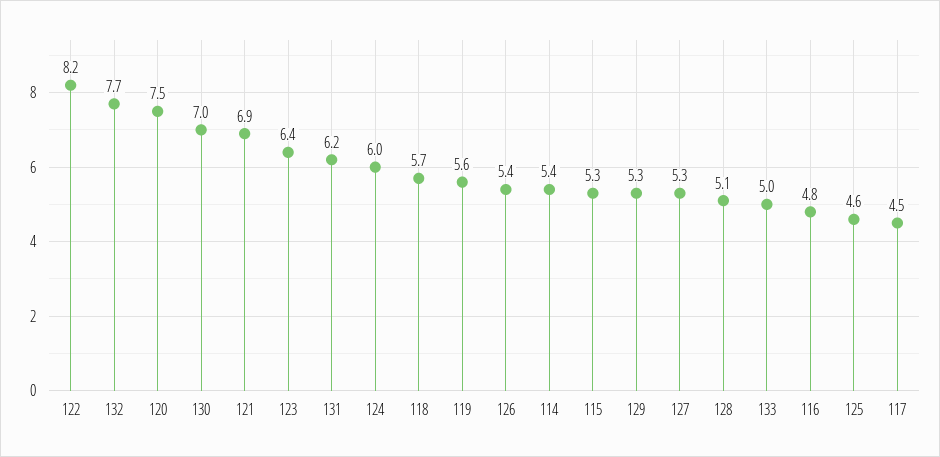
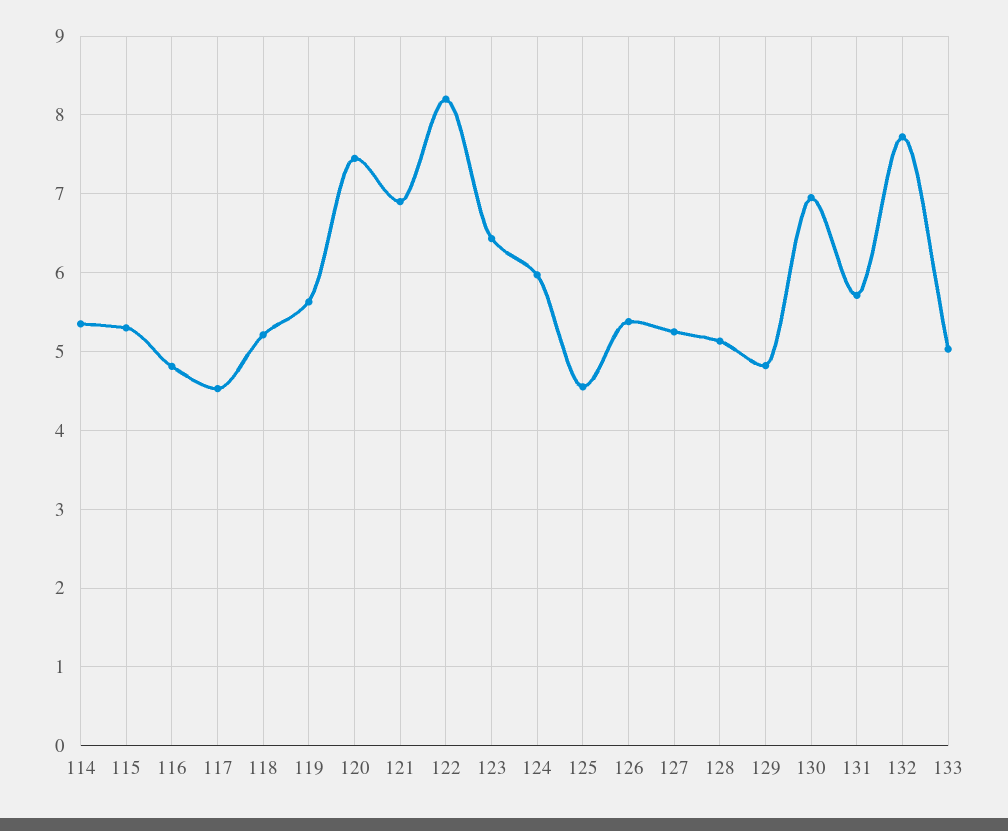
131: 6.2 -> 5.7
118: 5.7 -> 5.2
129: 5.3 -> 4.8

